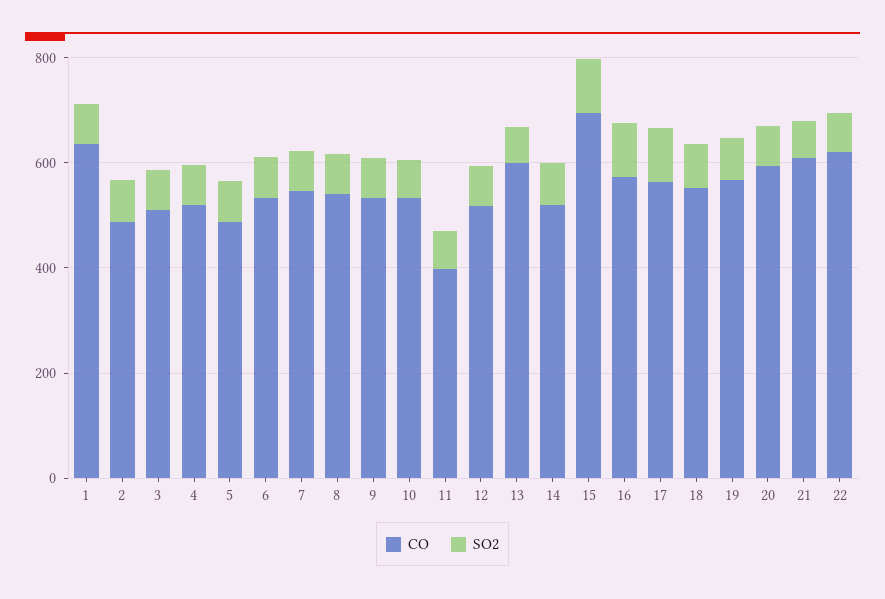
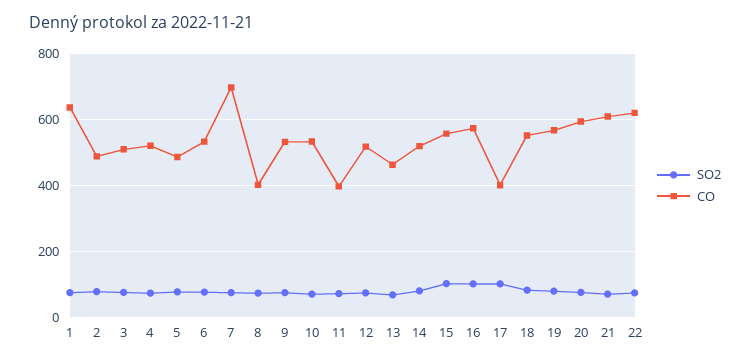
CO, 7: 550 -> 700
CO, 8: 550 -> 400
CO, 13: 600 -> 460
CO, 15: 700 -> 560
CO, 17: 550 -> 400

